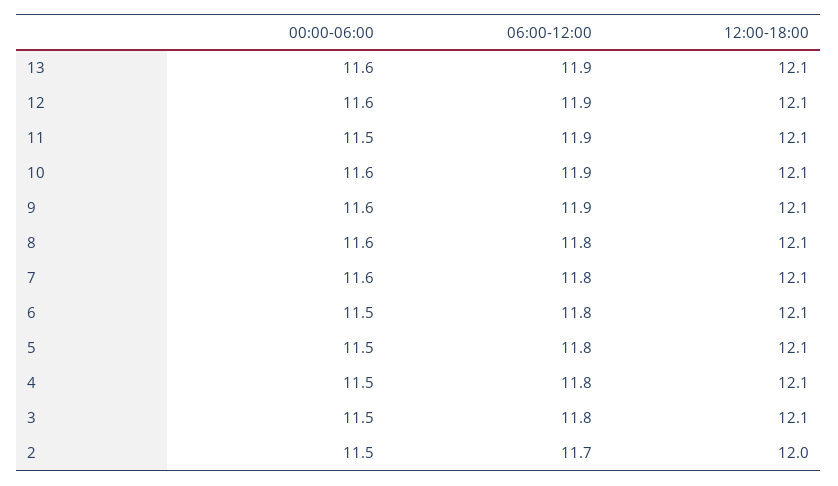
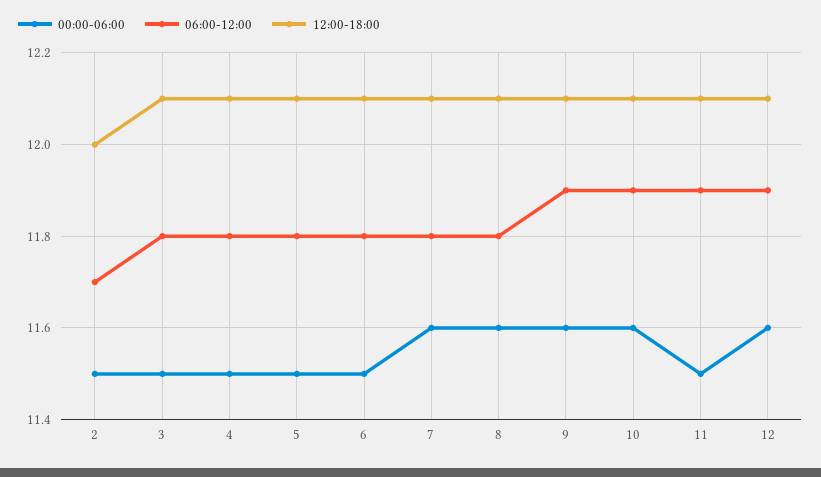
00:00-06:00, 13: 11.6 -> none
06:00-12:00, 13: 11.9 -> none
12:00-18:00, 13: 12.1 -> none

